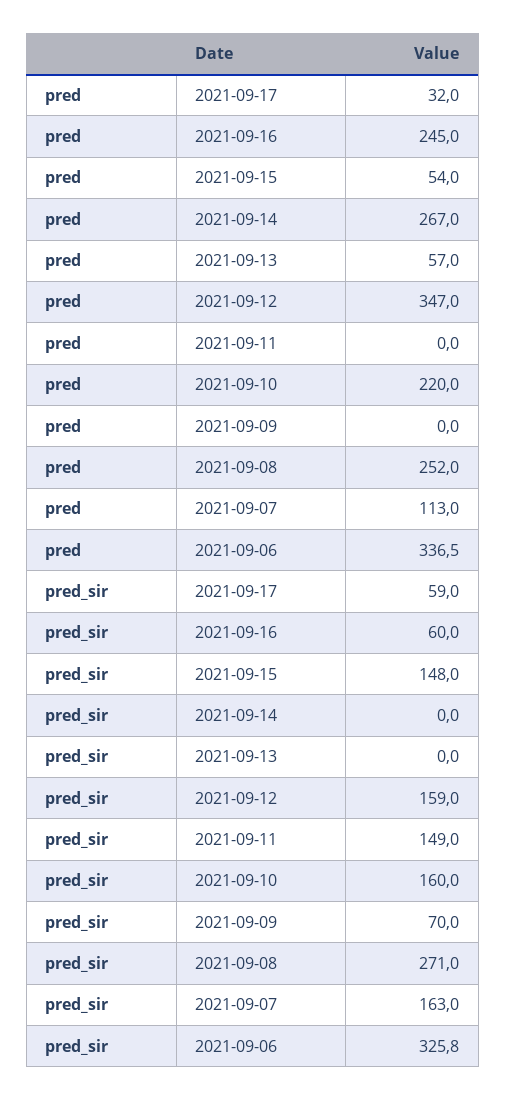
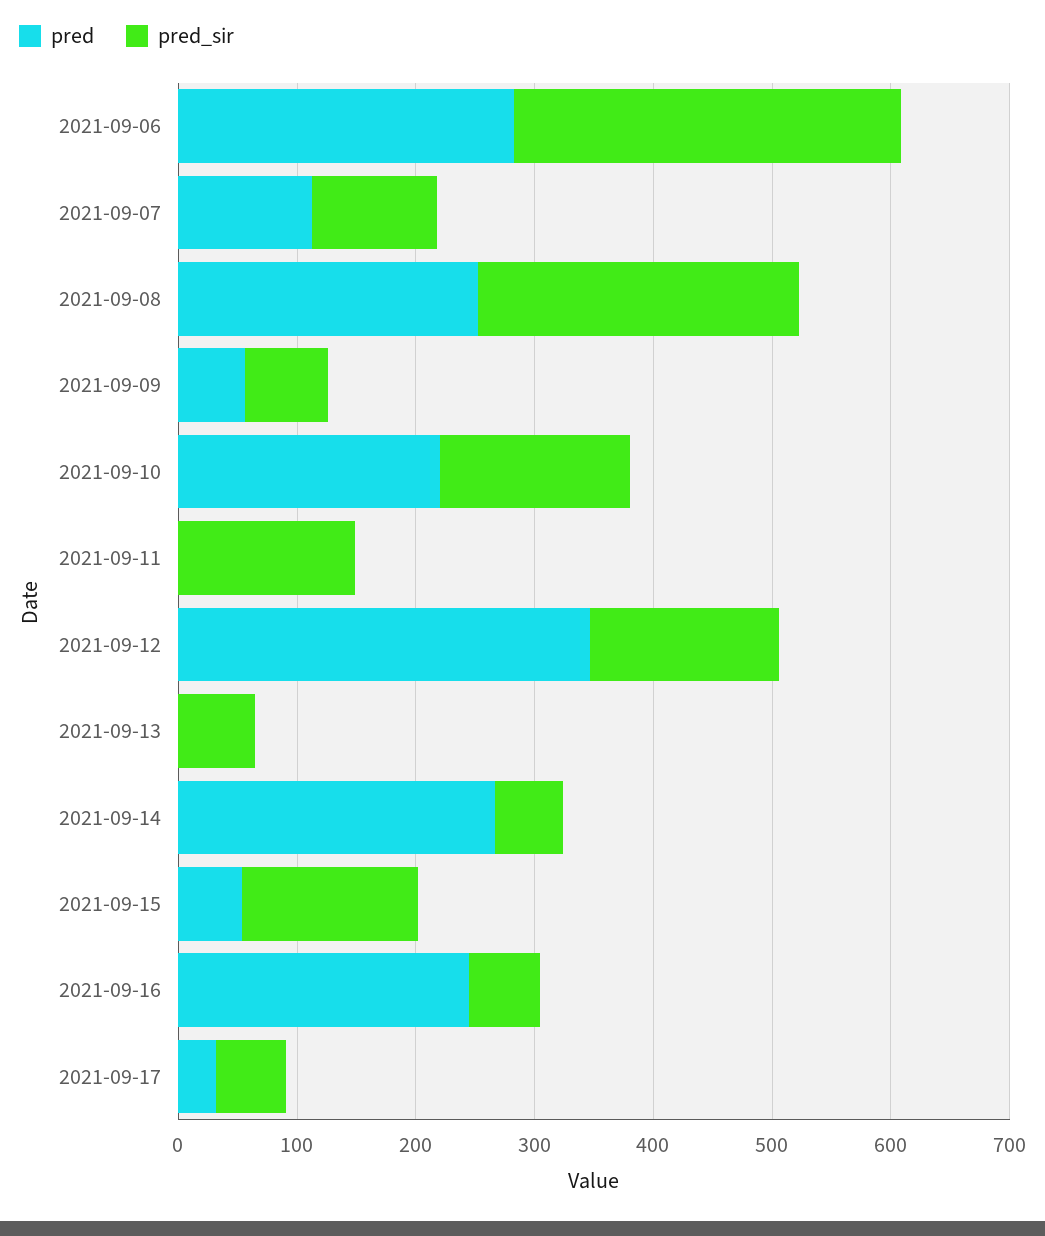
pred, 2021-09-13: 57 -> 0
pred, 2021-09-09: 0 -> 60
pred, 2021-09-06: 336.5 -> 280
pred_sir, 2021-09-14: 0 -> 60
pred_sir, 2021-09-13: 0 -> 60
pred_sir, 2021-09-07: 163 -> 100

